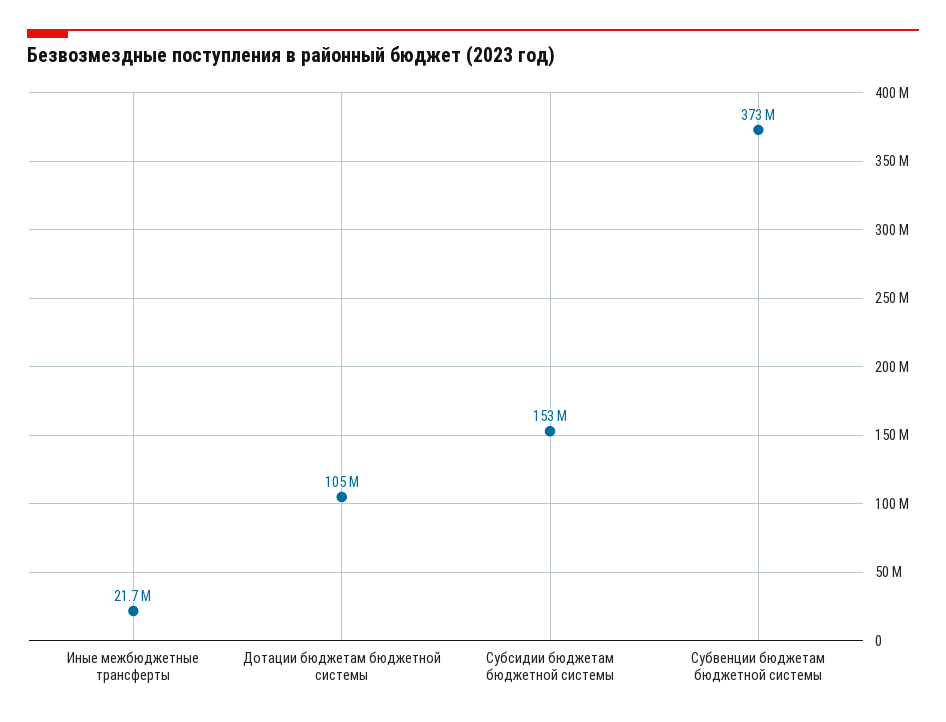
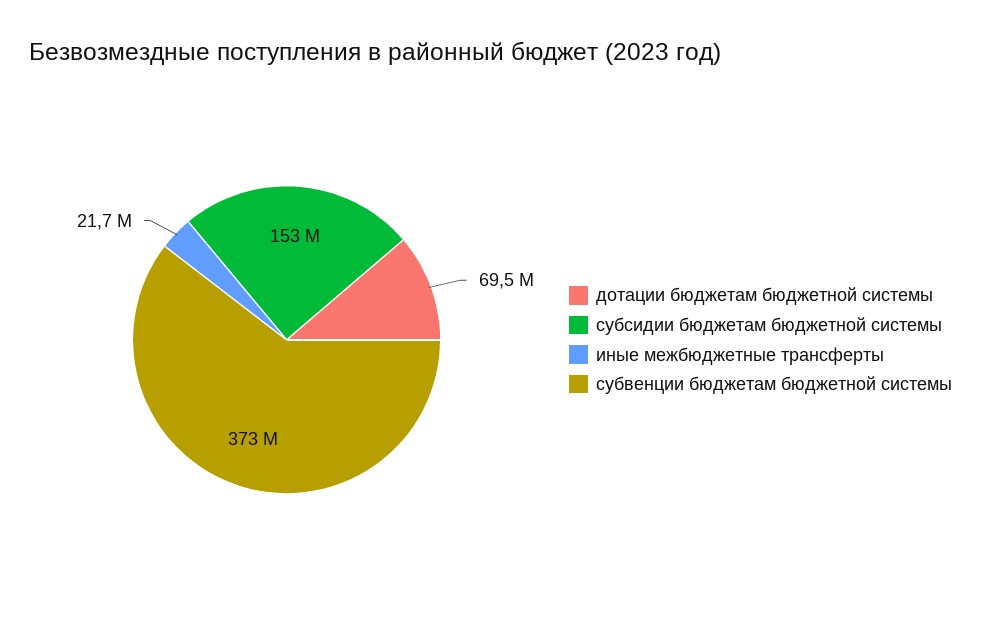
Дотации бюджетам бюджетной системы: 105000000 -> 69500000

